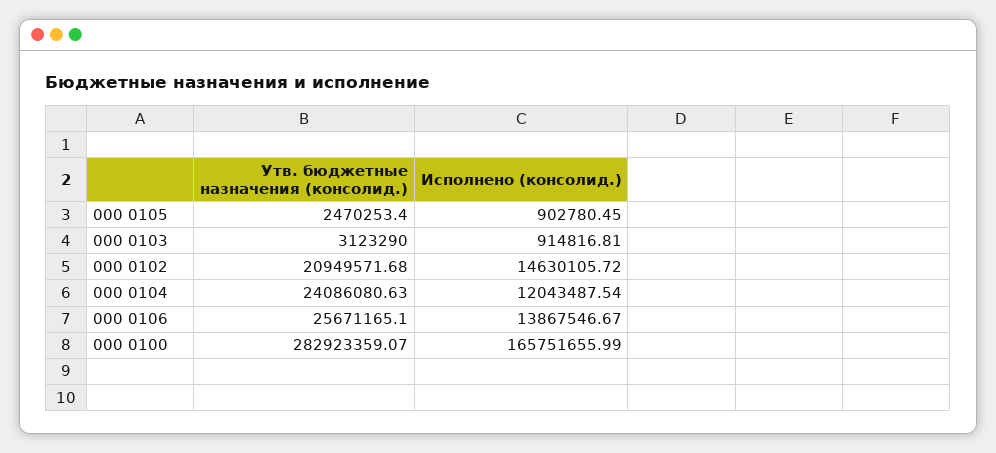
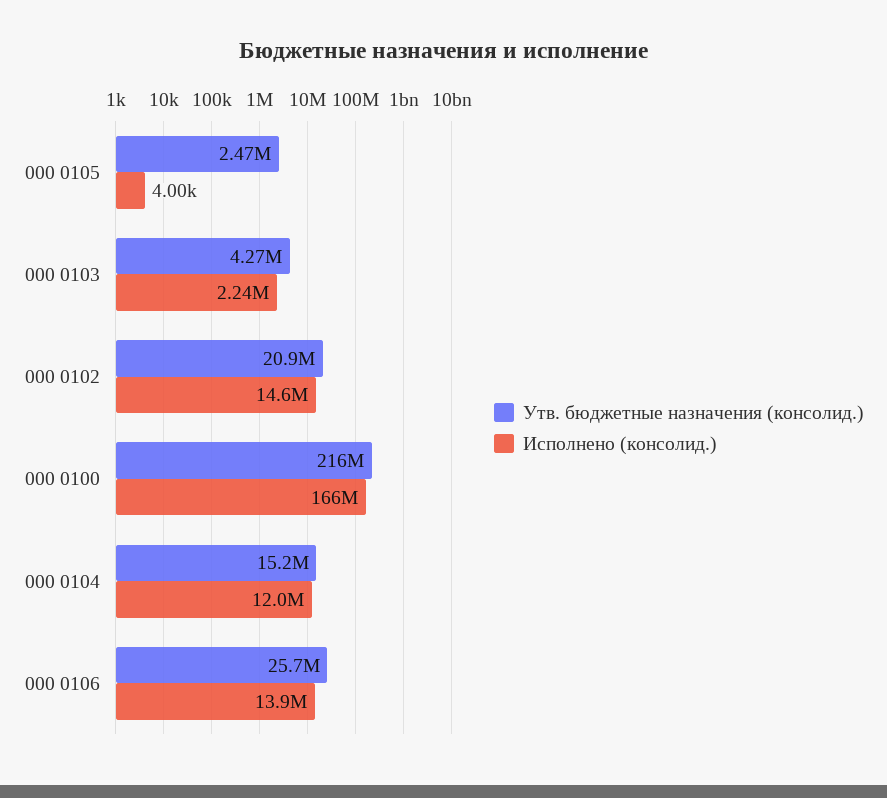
Исполнено (консолид.), 000 0105: 902780.45 -> 4000
Утв. бюджетные назначения (консолид.), 000 0103: 3123290 -> 4270000
Исполнено (консолид.), 000 0103: 914816.81 -> 2240000
Утв. бюджетные назначения (консолид.), 000 0104: 24086080.63 -> 15200000
Утв. бюджетные назначения (консолид.), 000 0100: 282923359.07 -> 216000000

